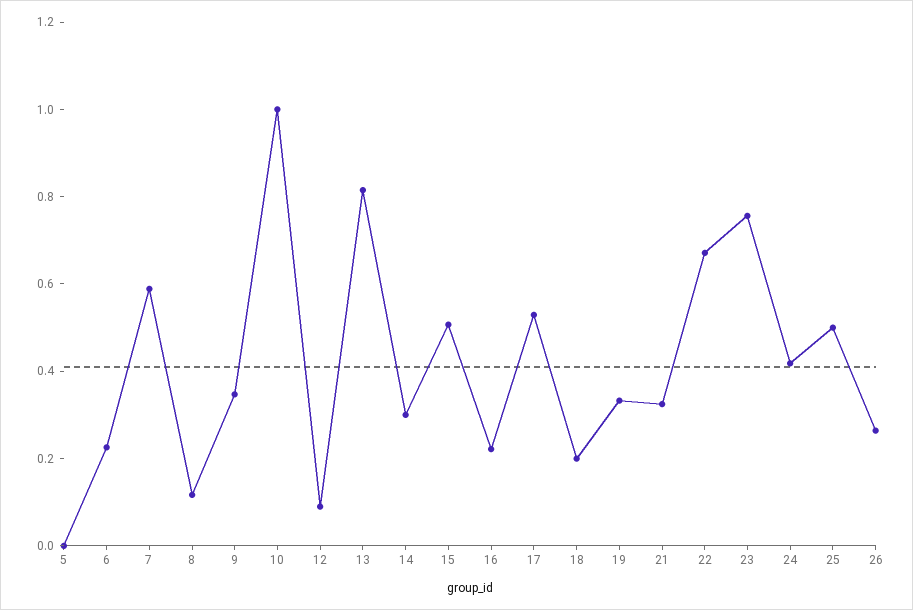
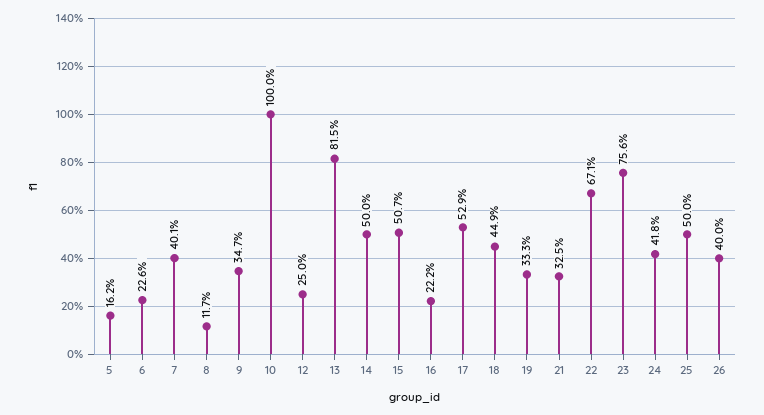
5: 0 -> 0.162
7: 0.6 -> 0.401
12: 0.1 -> 0.25
14: 0.3 -> 0.5
18: 0.2 -> 0.449
26: 0.25 -> 0.4

